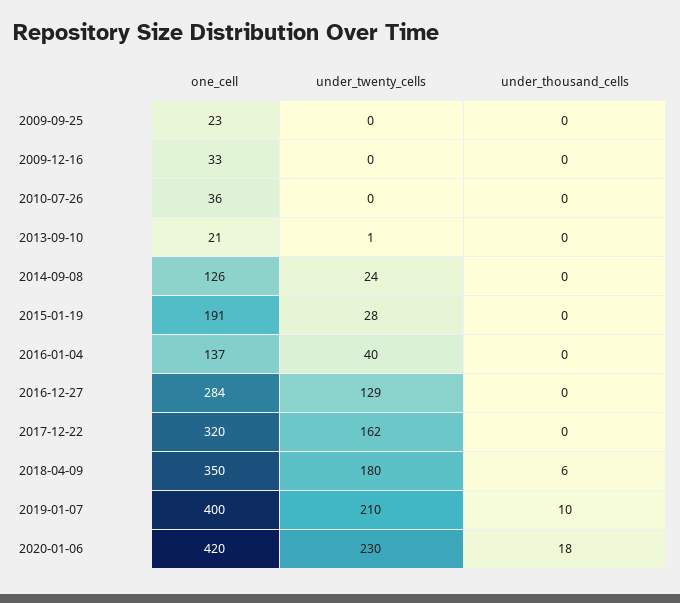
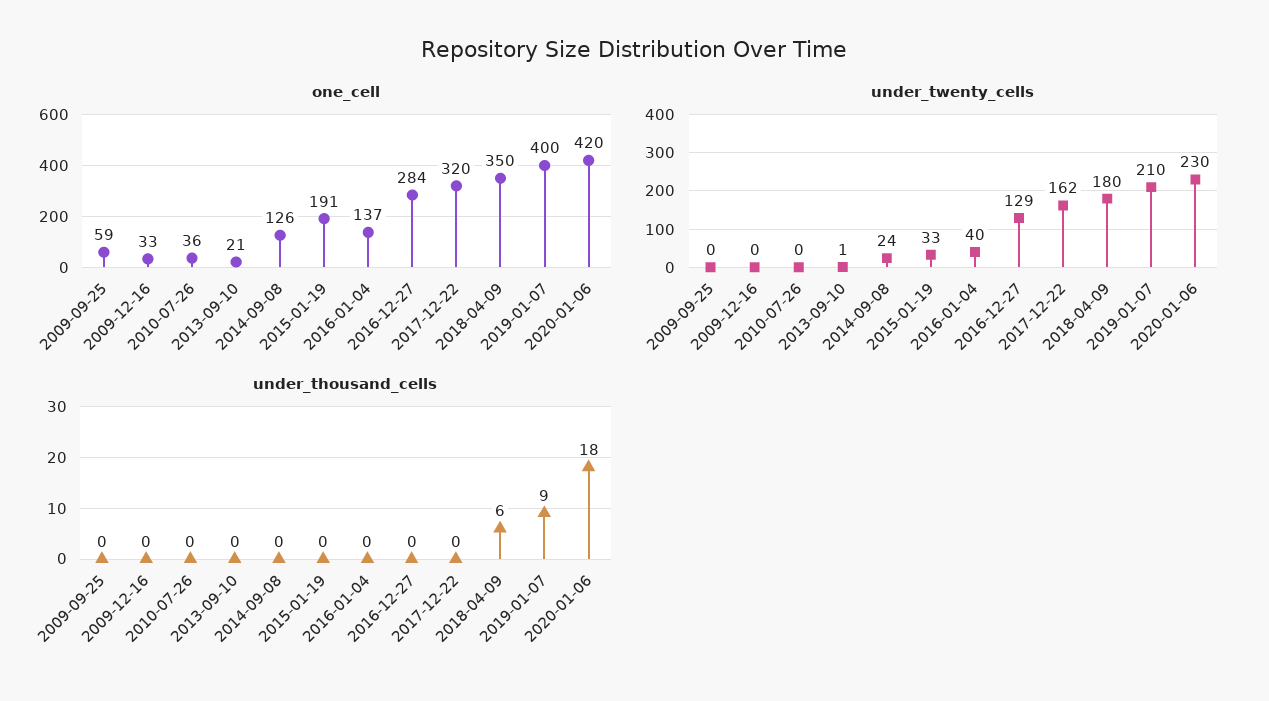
one_cell, 2009-09-25: 23 -> 59
under_twenty_cells, 2015-01-19: 28 -> 33
under_thousand_cells, 2019-01-07: 10 -> 9

